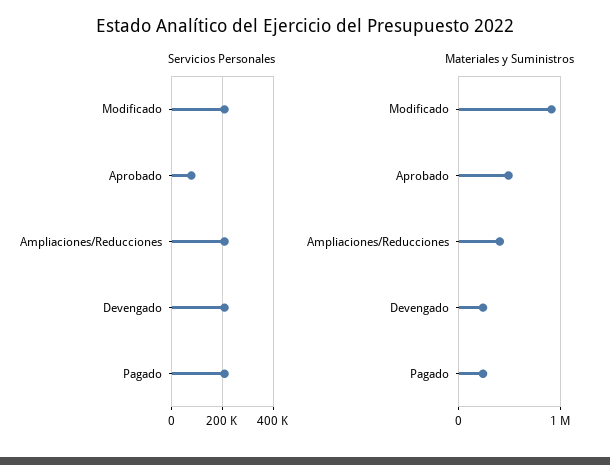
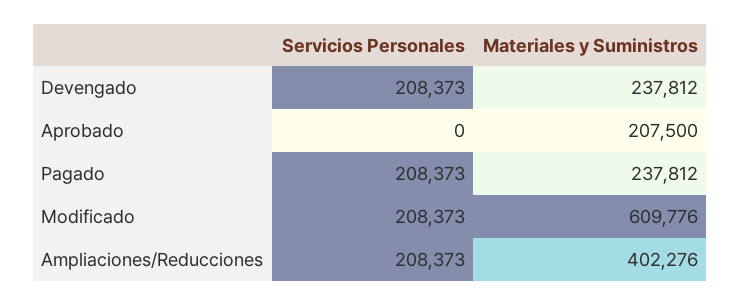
Servicios Personales, Aprobado: 75000 -> 0
Materiales y Suministros, Modificado: 900000 -> 609776
Materiales y Suministros, Aprobado: 500000 -> 207500

